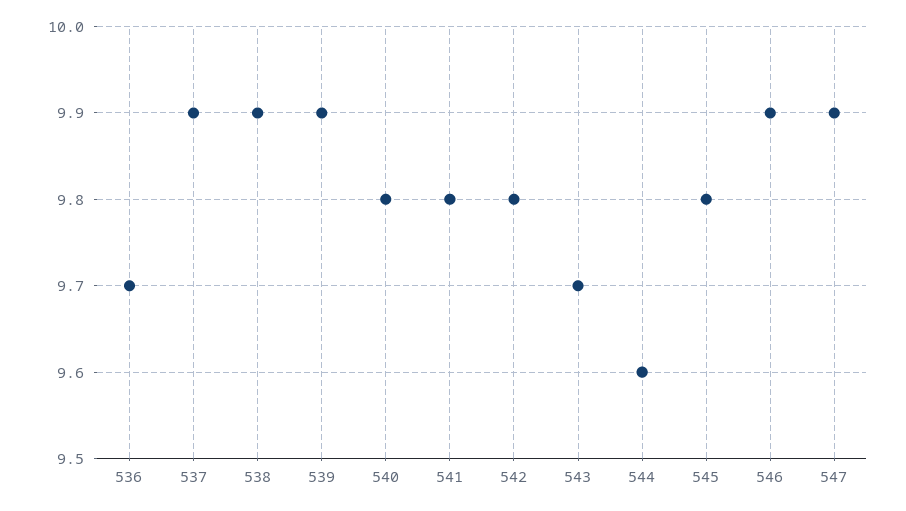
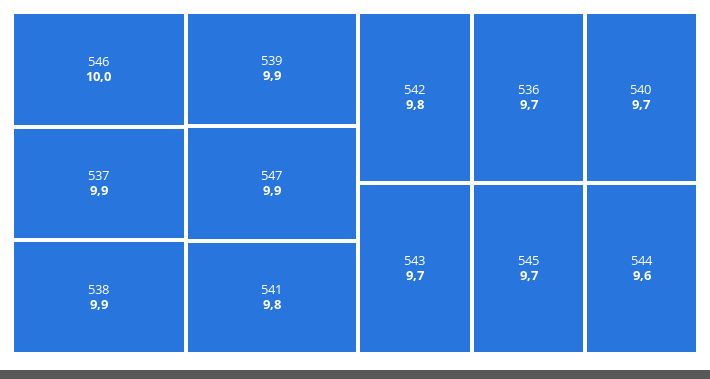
540: 9.8 -> 9.7
545: 9.8 -> 9.7
546: 9.9 -> 10

